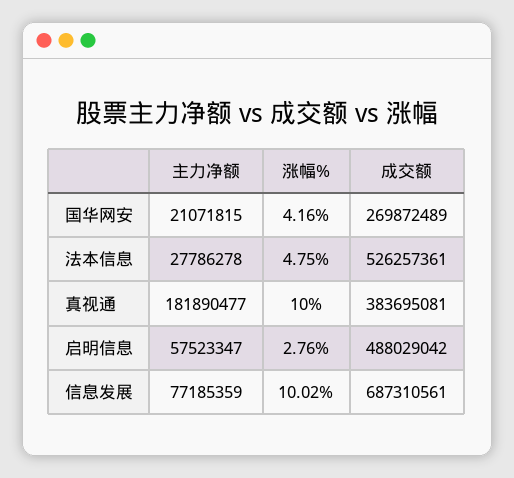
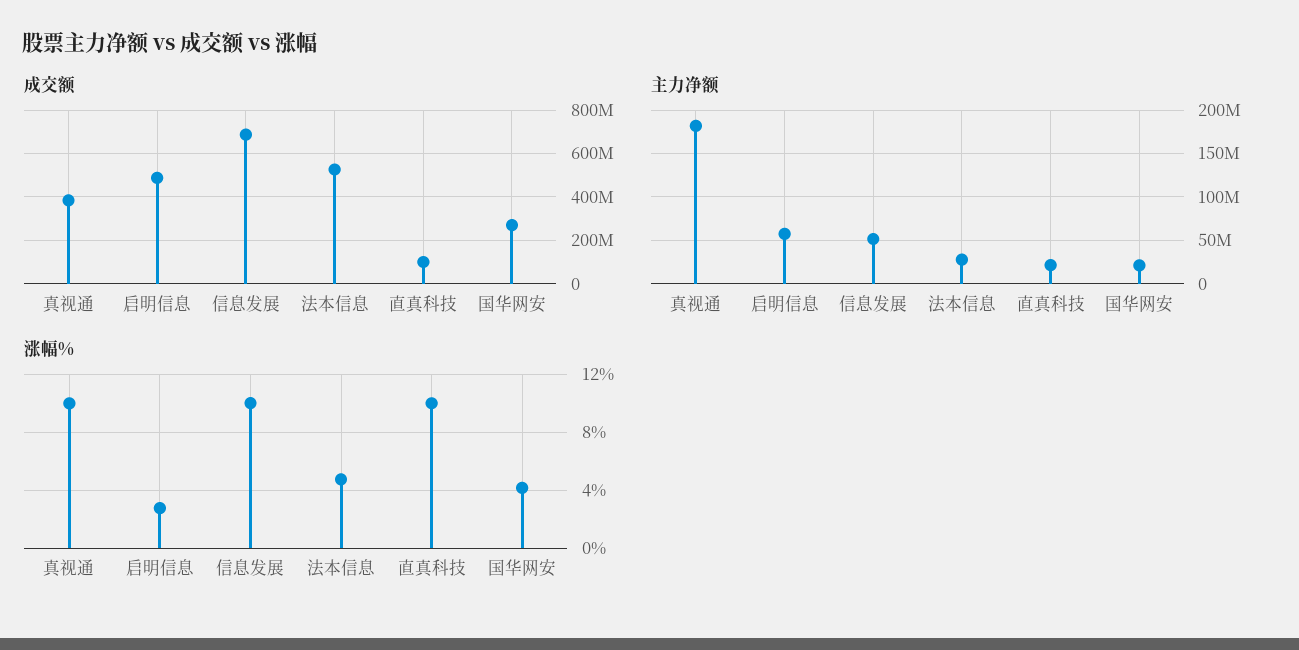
主力净额, 信息发展: 77185359 -> 50000000
成交额, 直真科技: none -> 100000000
主力净额, 直真科技: none -> 20000000
涨幅%, 直真科技: none -> 10

